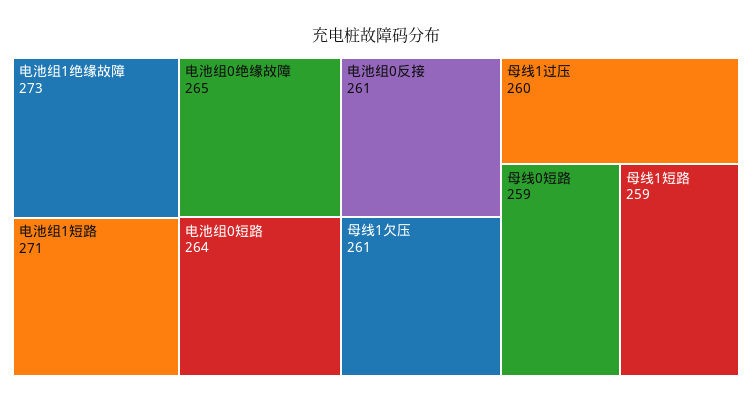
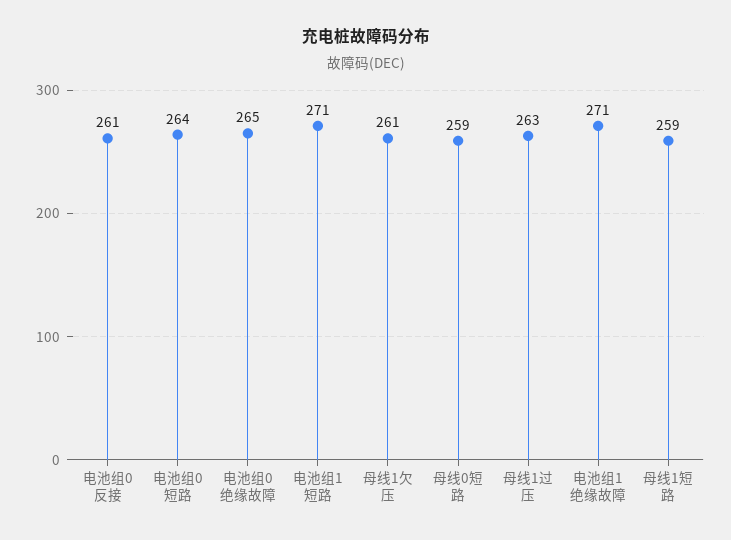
电池组1绝缘故障: 273 -> 271
母线1过压: 260 -> 263

